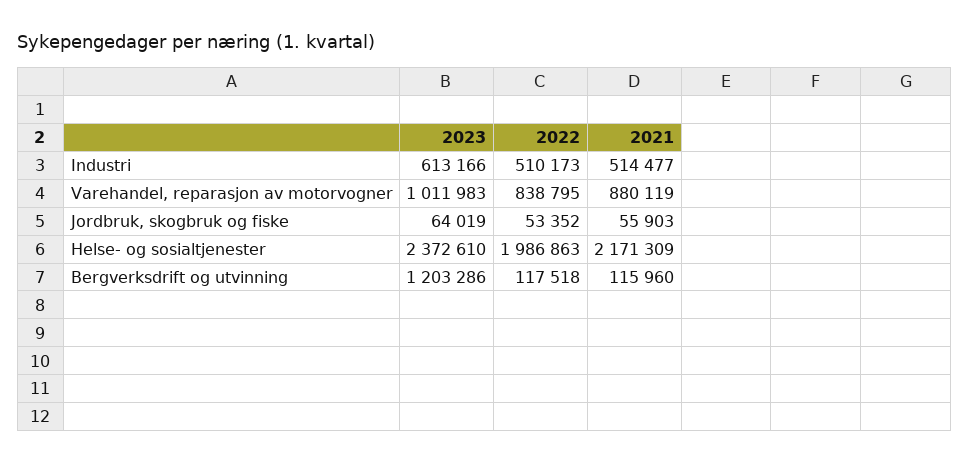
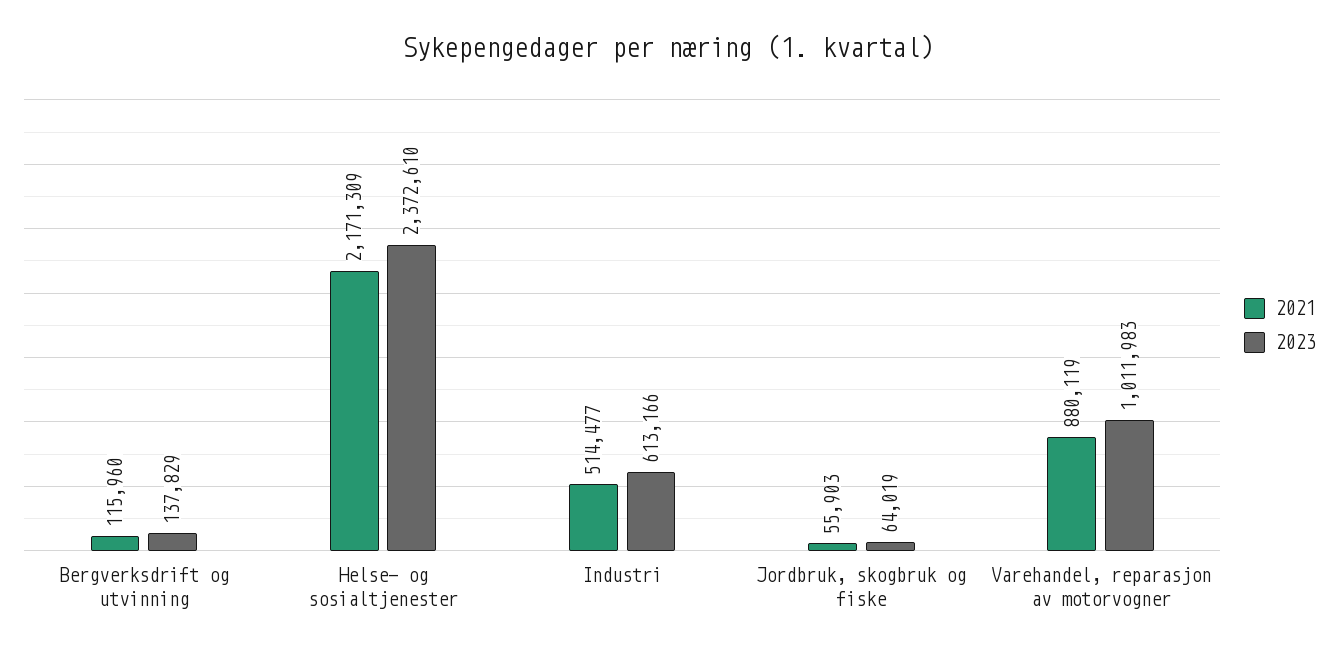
2022, Industri: 510173 -> none
2022, Varehandel, reparasjon av motorvogner: 838795 -> none
2022, Jordbruk, skogbruk og fiske: 53352 -> none
2022, Helse- og sosialtjenester: 1986863 -> none
2023, Bergverksdrift og utvinning: 1203286 -> 137829
2022, Bergverksdrift og utvinning: 117518 -> none

